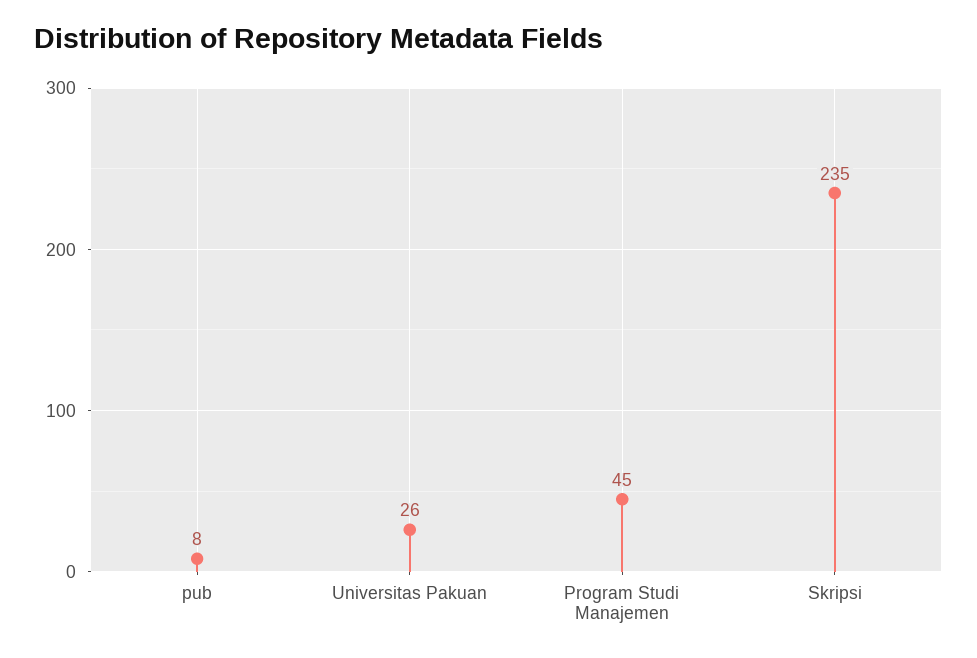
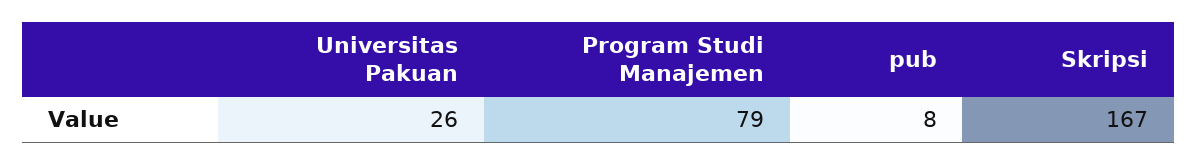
Program Studi Manajemen: 45 -> 79
Skripsi: 235 -> 167

